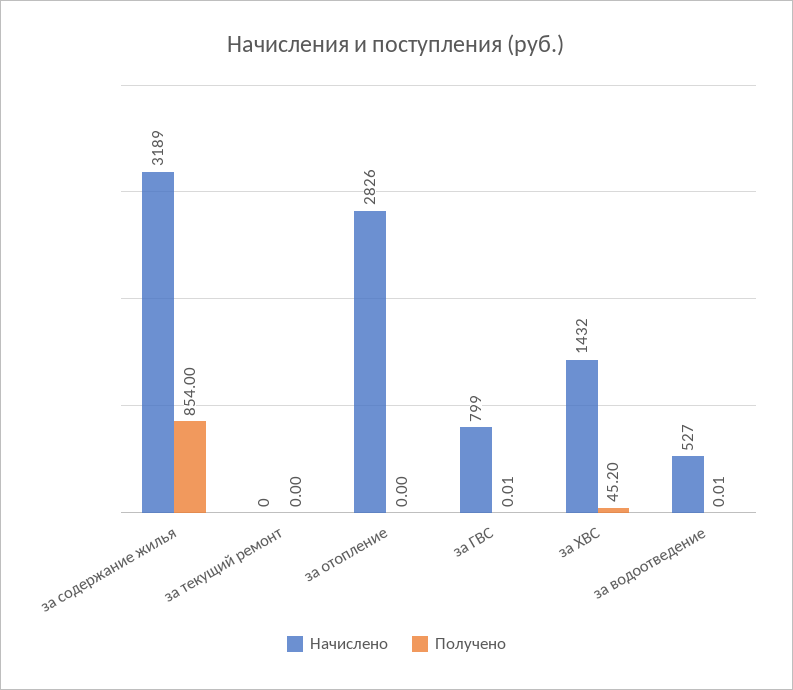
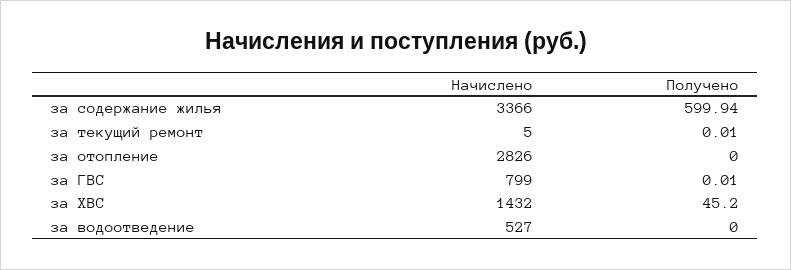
Начислено, за содержание жилья: 3189 -> 3366
Получено, за содержание жилья: 854 -> 599.94
Начислено, за текущий ремонт: 0 -> 5
Получено, за текущий ремонт: 0 -> 0.01
Получено, за водоотведение: 0.01 -> 0

